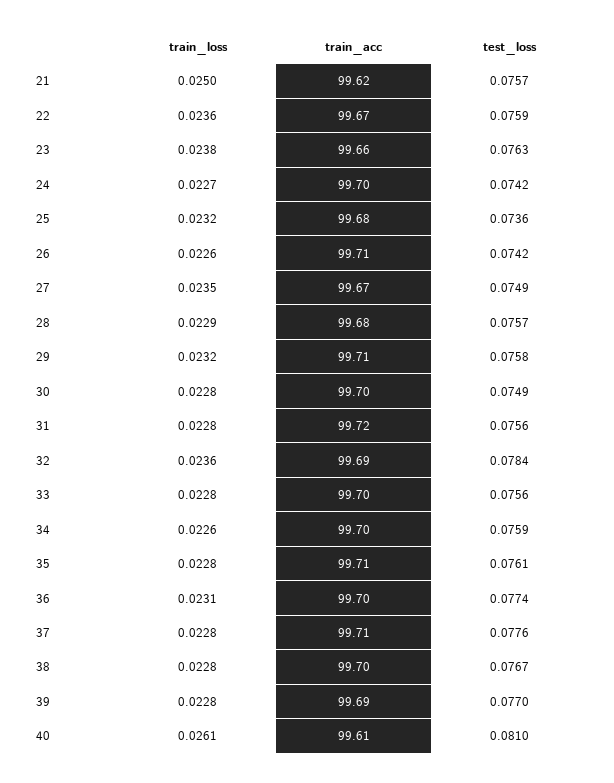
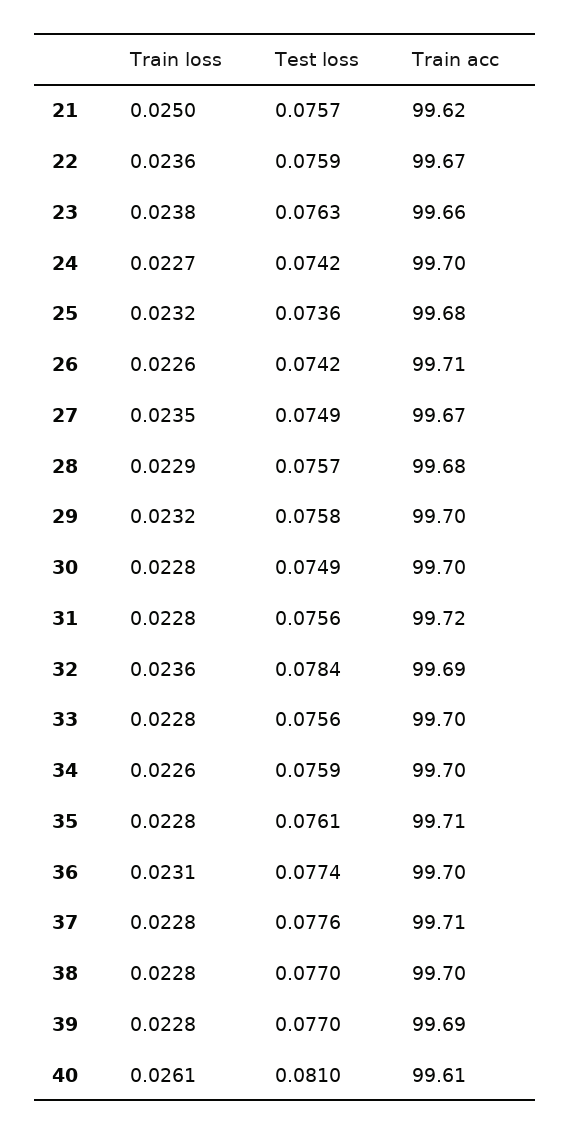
train_acc, 29: 99.71 -> 99.7
test_loss, 38: 0.0767 -> 0.077

